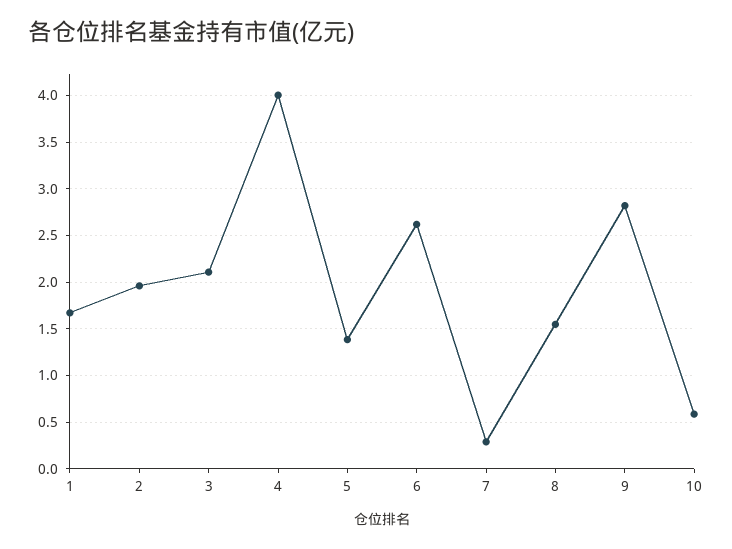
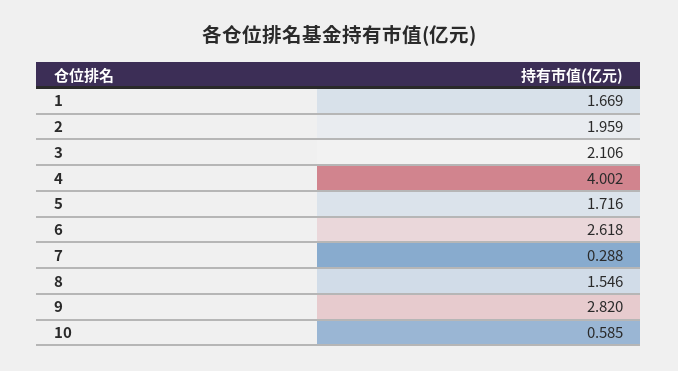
5: 1.4 -> 1.716

